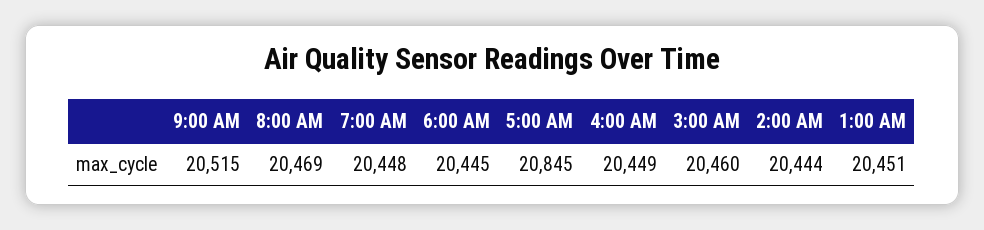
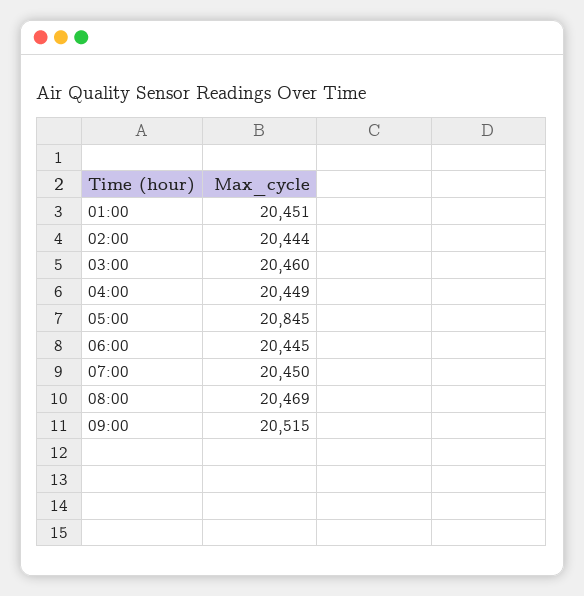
7:00 AM: 20448 -> 20450

